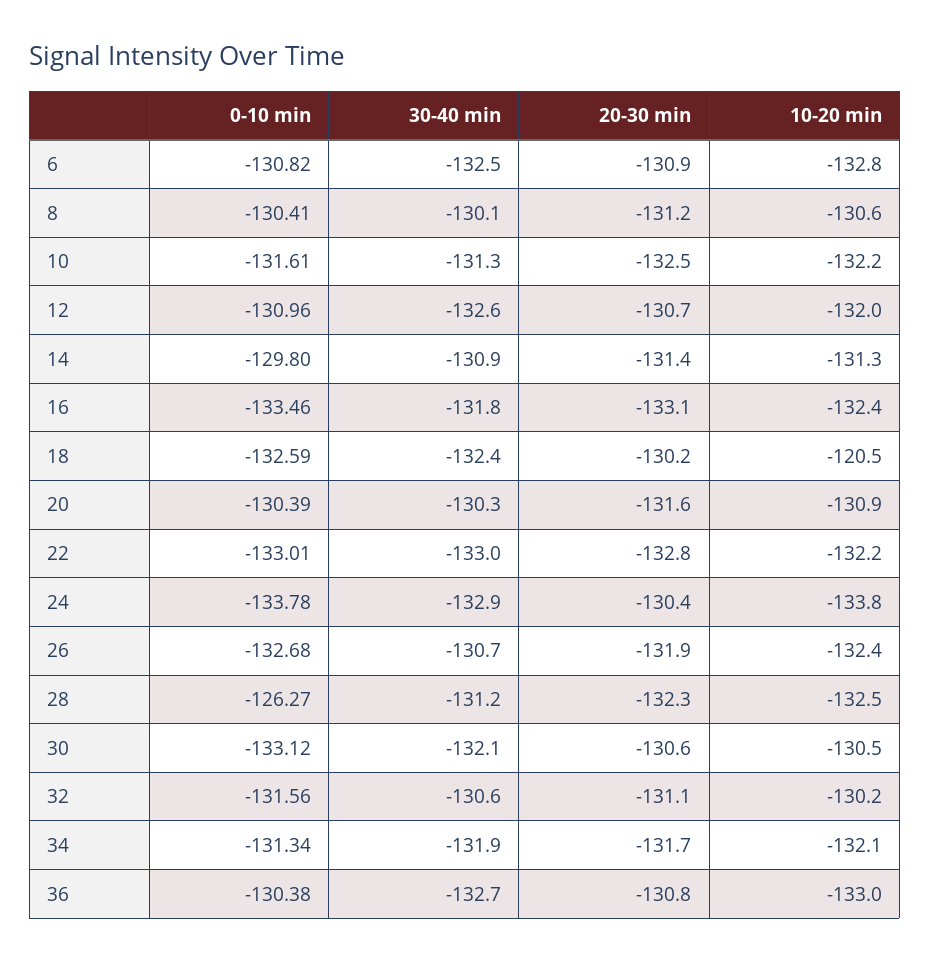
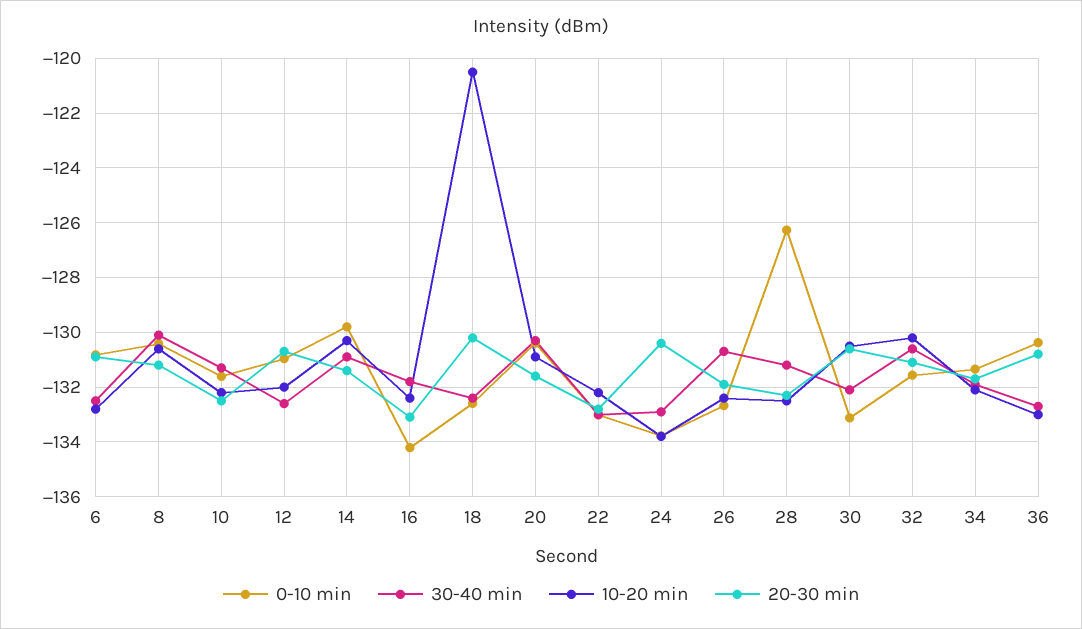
10-20 min, 14: -131.3 -> -130.25
0-10 min, 16: -133.46 -> -134.25

